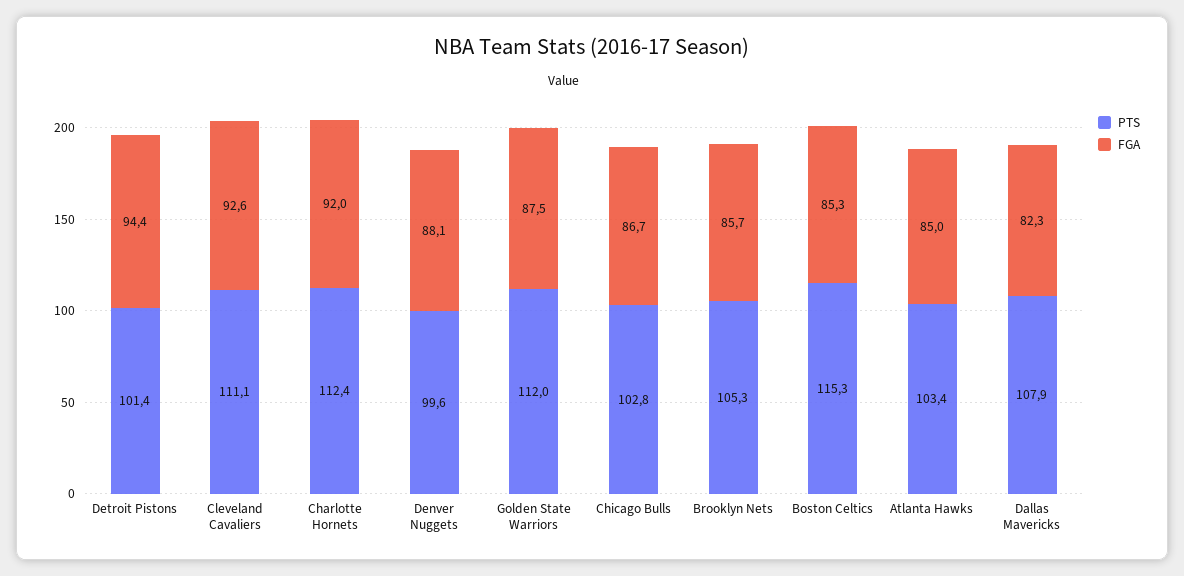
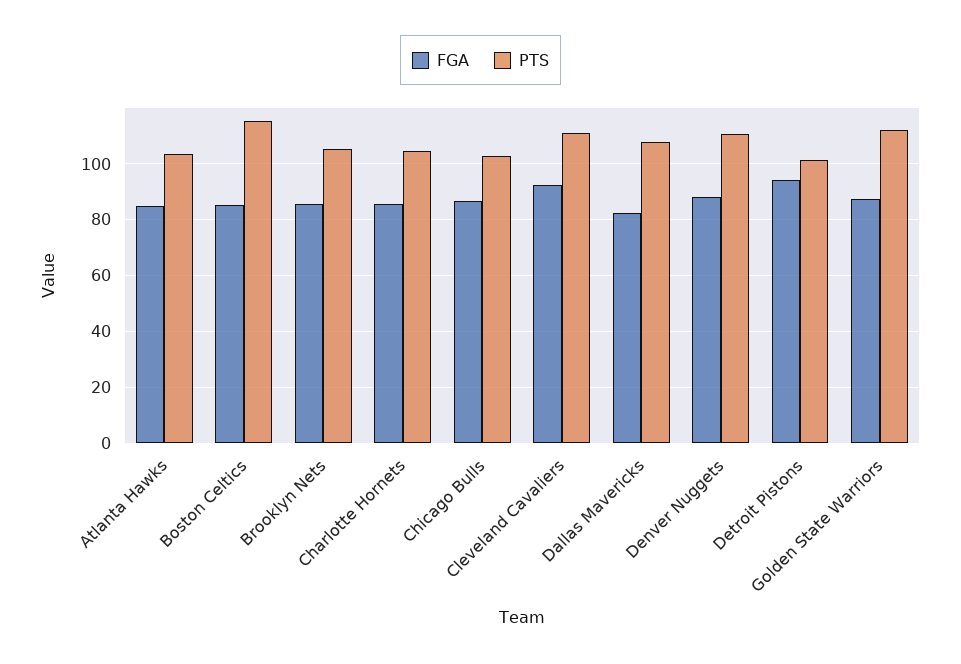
PTS, Charlotte Hornets: 112.4 -> 105
FGA, Charlotte Hornets: 92 -> 85
PTS, Denver Nuggets: 99.6 -> 110

